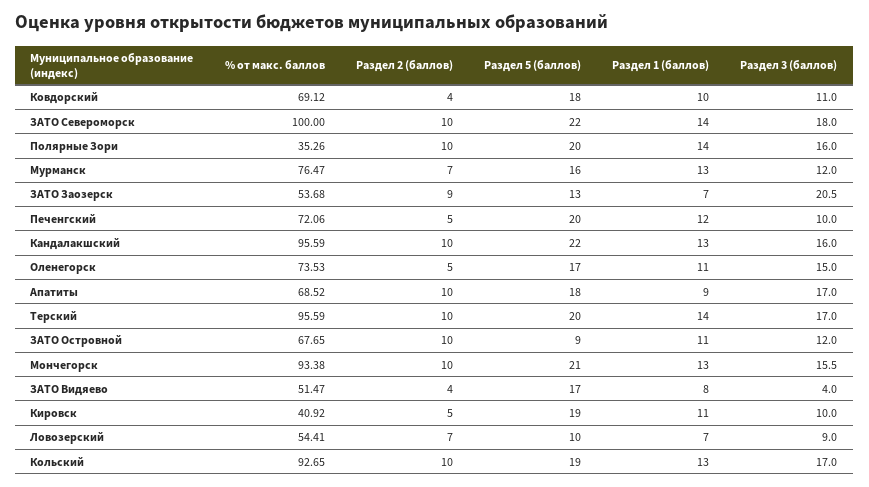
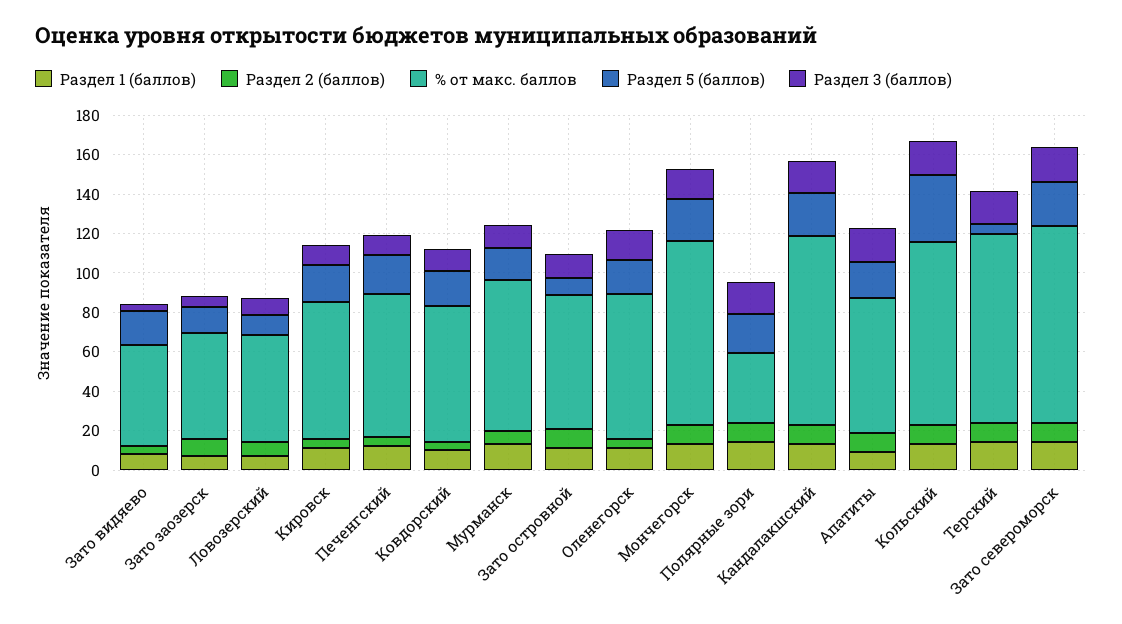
Раздел 3 (баллов), ЗАТО Заозерск: 20.5 -> 5
Раздел 5 (баллов), Терский: 20 -> 5
% от макс. баллов, Кировск: 40.92 -> 70
Раздел 5 (баллов), Кольский: 19 -> 35

